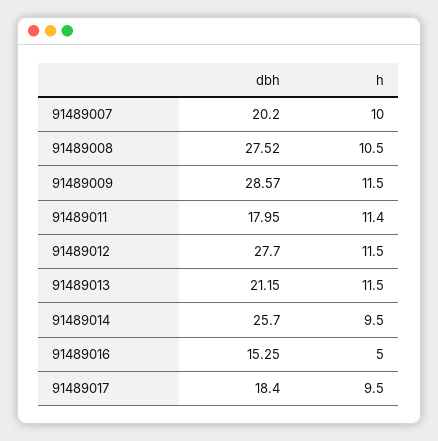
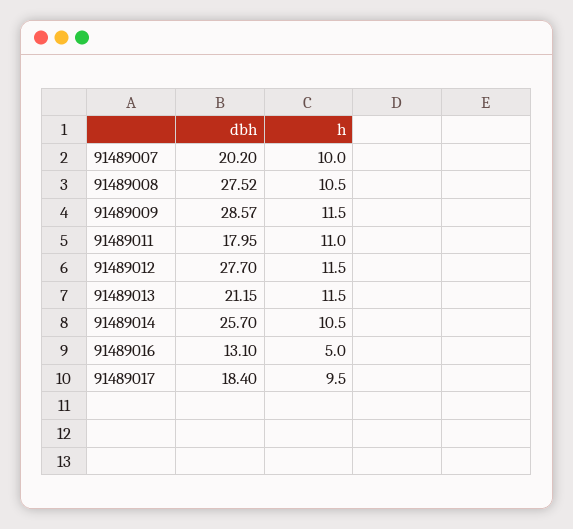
h, 91489011: 11.4 -> 11
h, 91489014: 9.5 -> 10.5
dbh, 91489016: 15.25 -> 13.1

